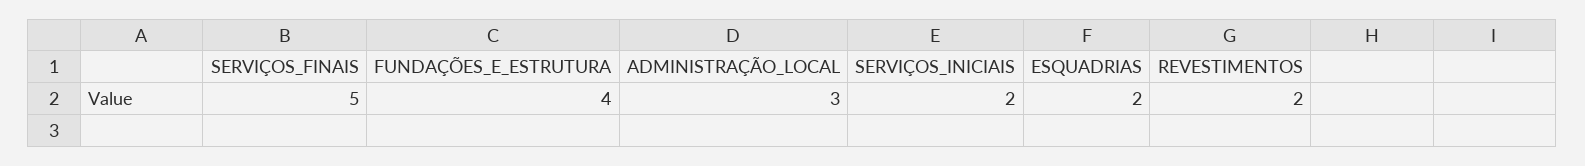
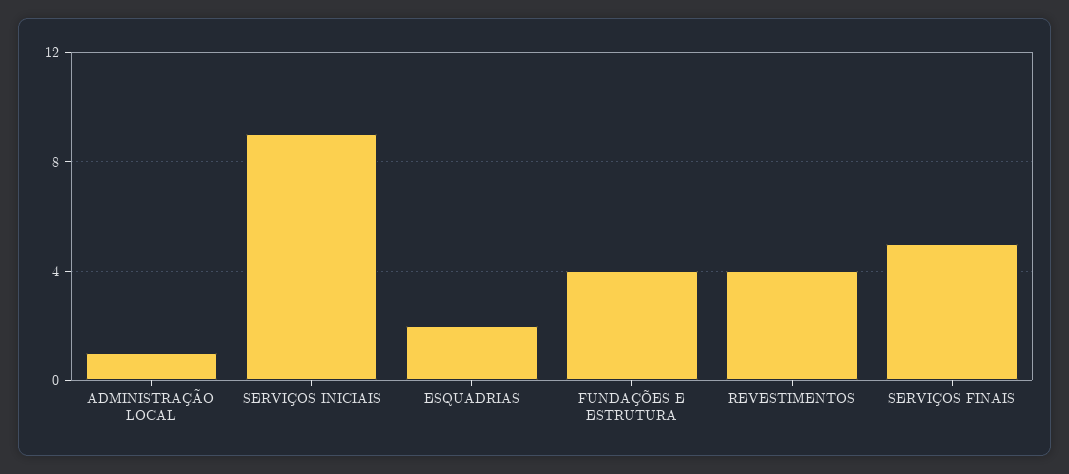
ADMINISTRAÇÃO_LOCAL: 3 -> 1
SERVIÇOS_INICIAIS: 2 -> 9
REVESTIMENTOS: 2 -> 4

